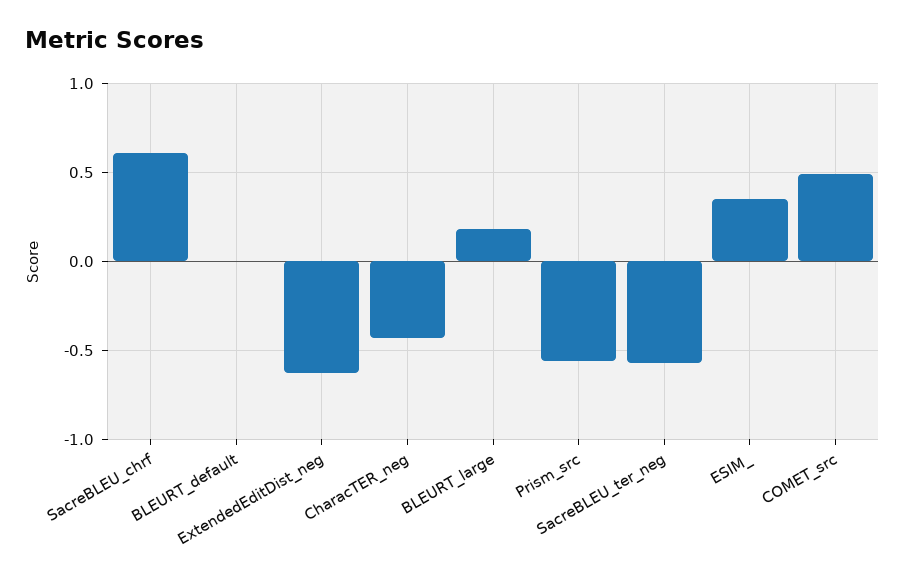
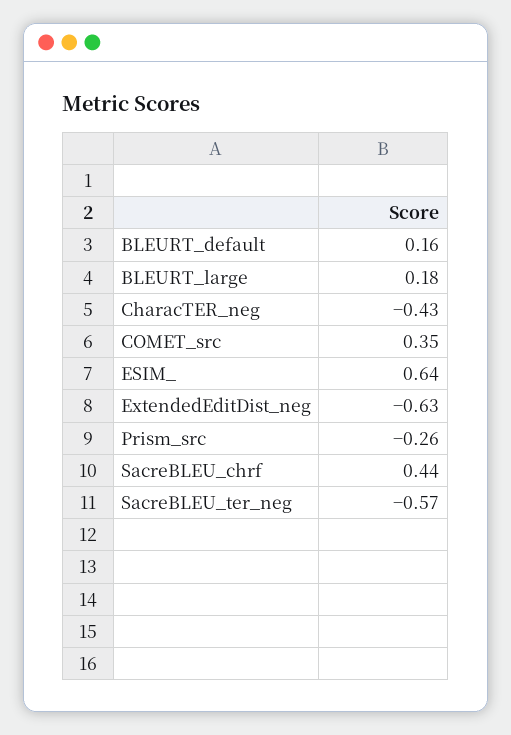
SacreBLEU_chrf: 0.6 -> 0.44
BLEURT_default: 0 -> 0.16
Prism_src: -0.55 -> -0.26
ESIM_: 0.35 -> 0.64
COMET_src: 0.5 -> 0.35

